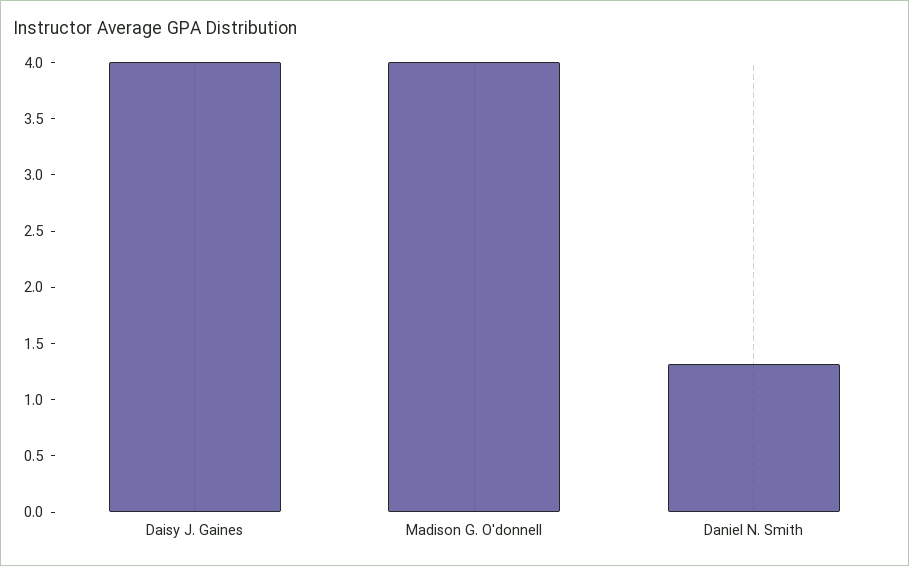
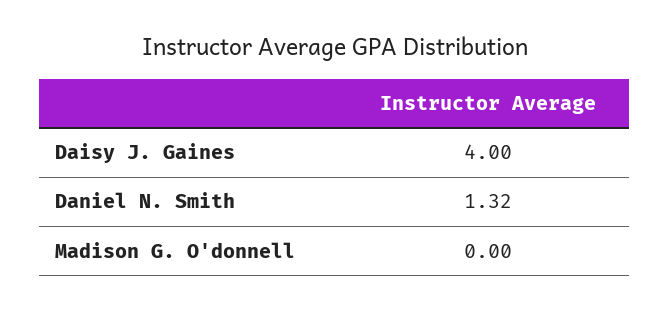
Madison G. O'donnell: 4 -> 0

